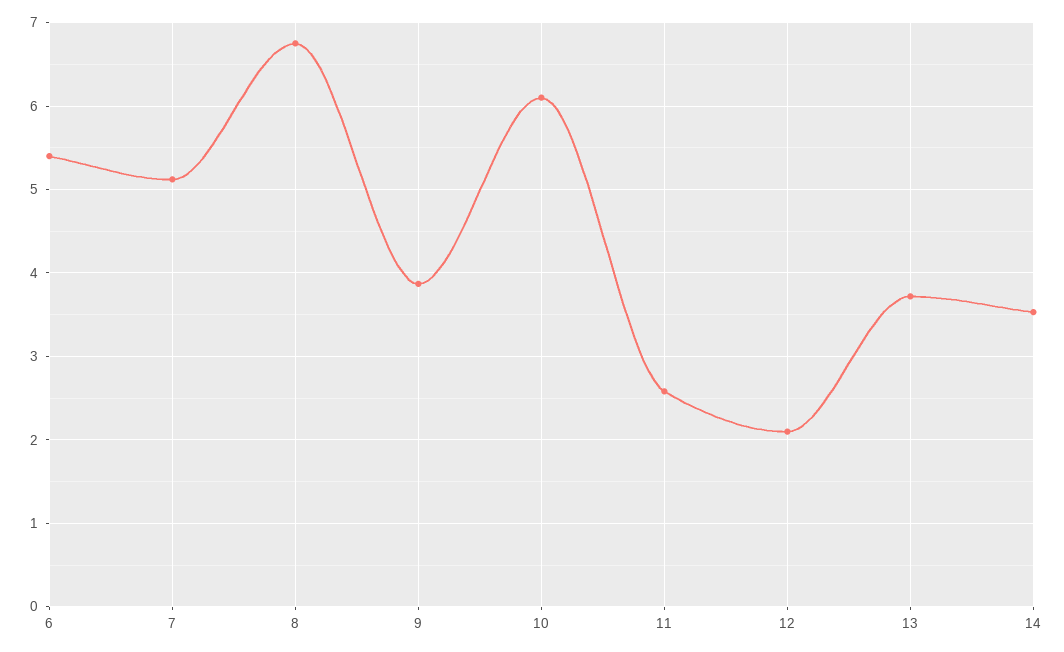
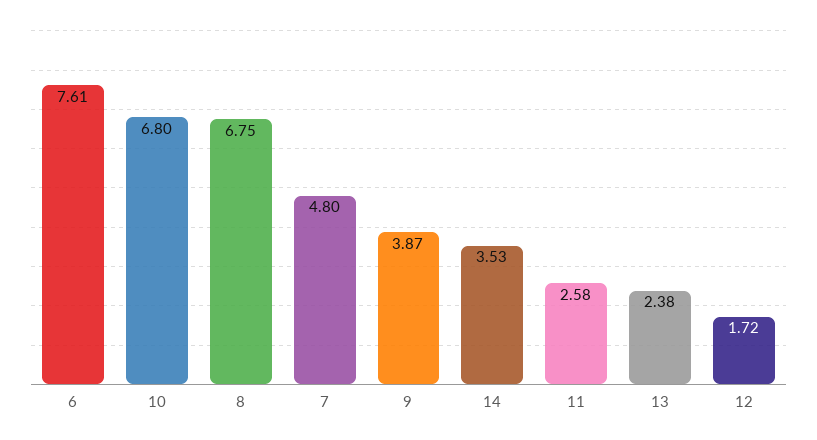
6: 5.4 -> 7.61
7: 5.1 -> 4.8
10: 6.1 -> 6.8
12: 2.1 -> 1.72
13: 3.7 -> 2.38

